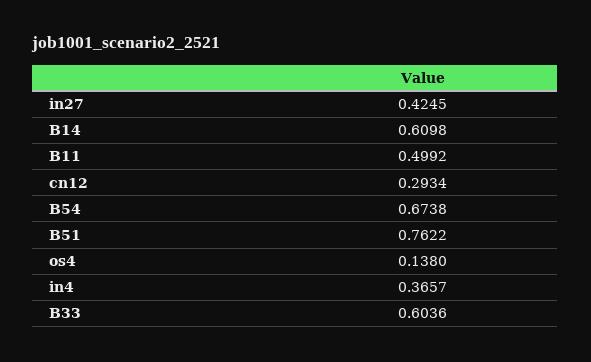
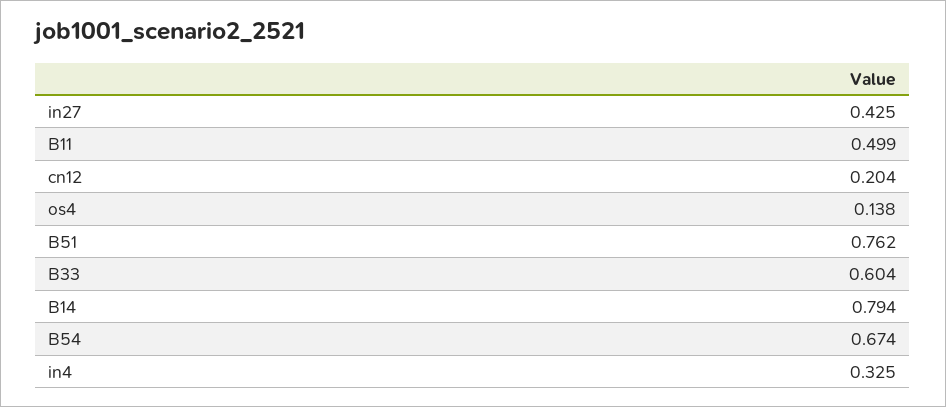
B14: 0.6098 -> 0.794
cn12: 0.2934 -> 0.204
in4: 0.3657 -> 0.325

